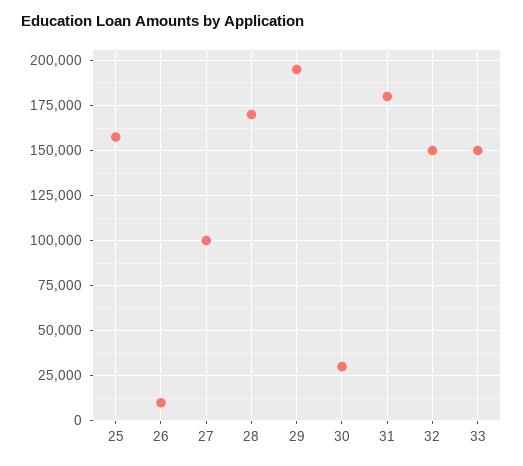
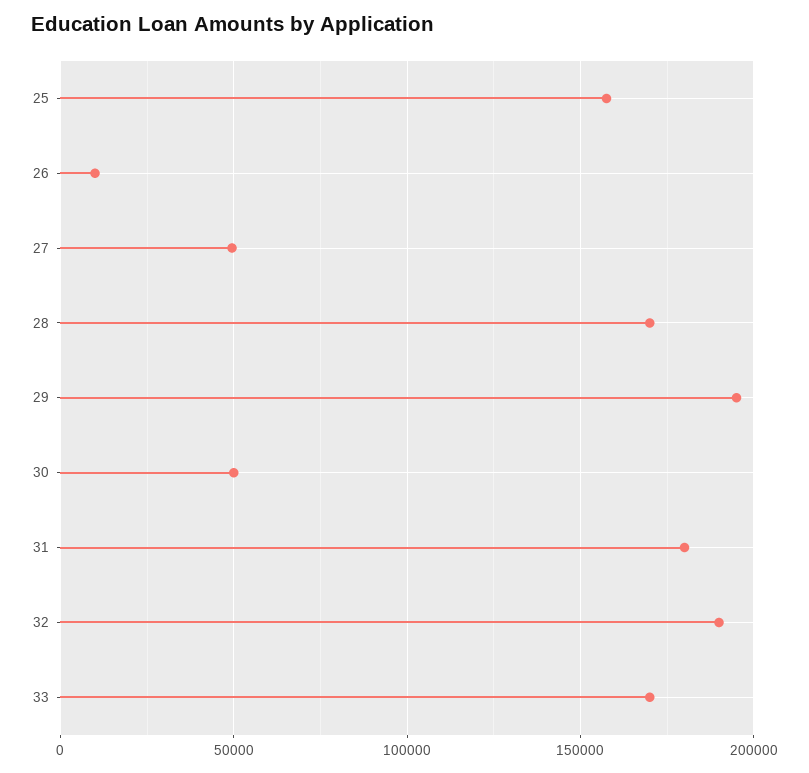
27: 100000 -> 50000
30: 30000 -> 50000
32: 150000 -> 190000
33: 150000 -> 170000

